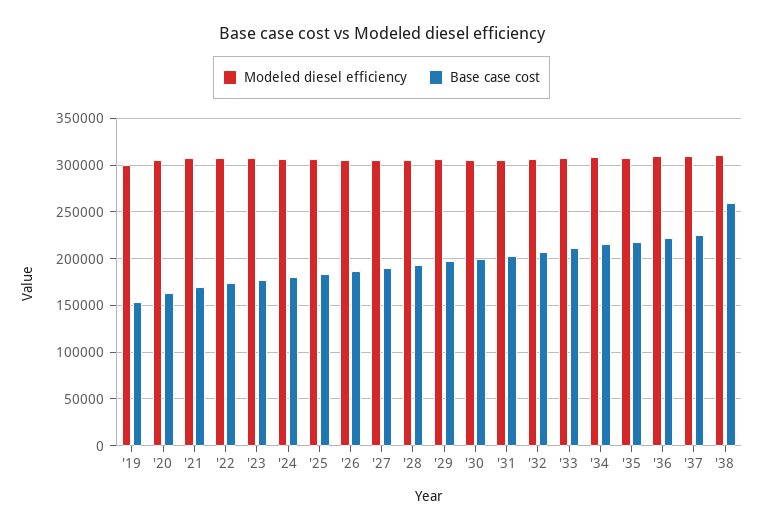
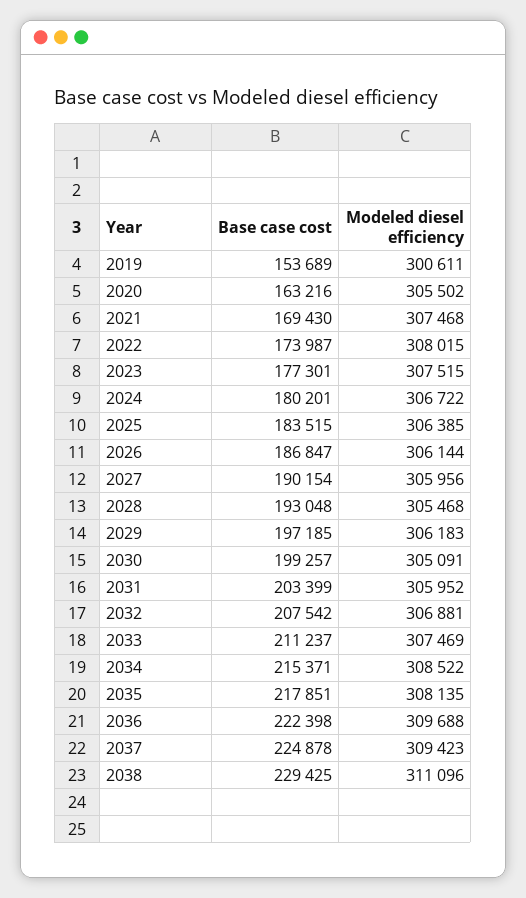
Base case cost, '38: 260000 -> 229425

